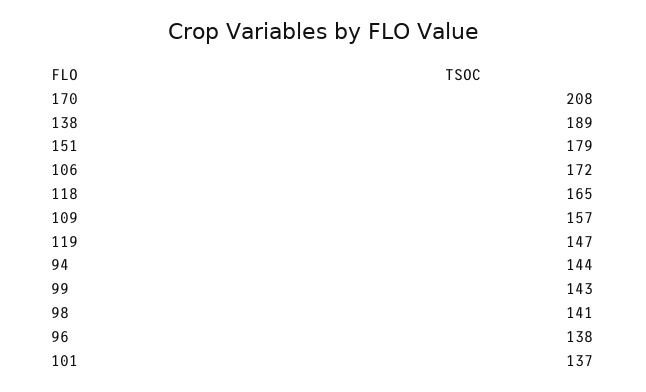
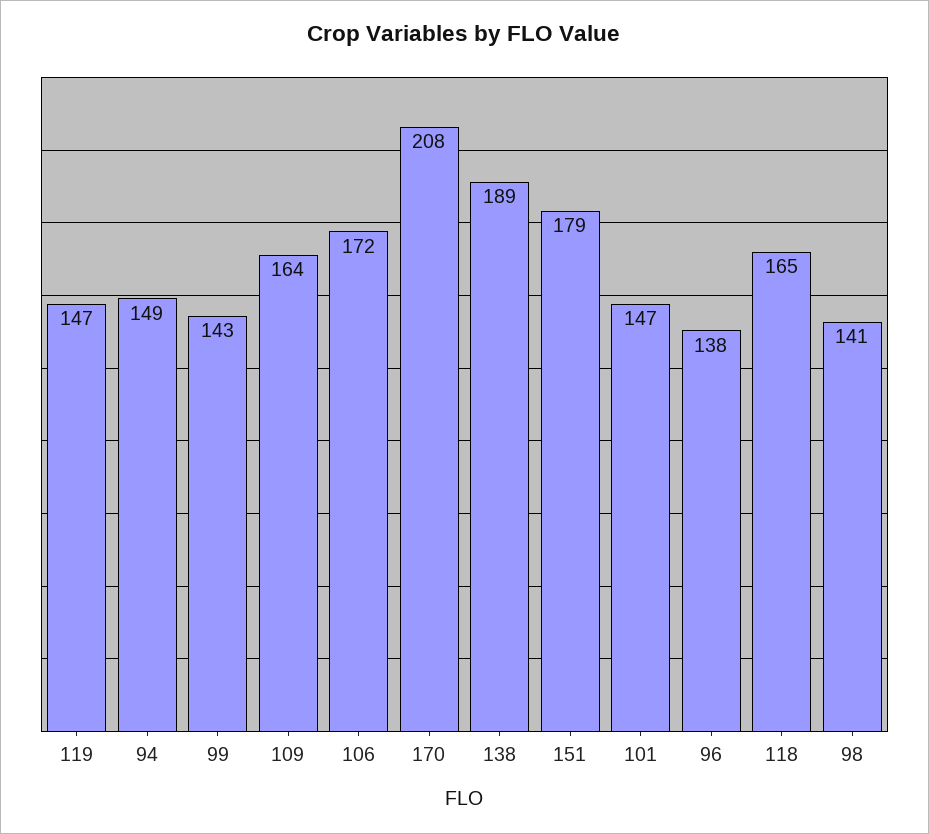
109: 157 -> 164
94: 144 -> 149
101: 137 -> 147

